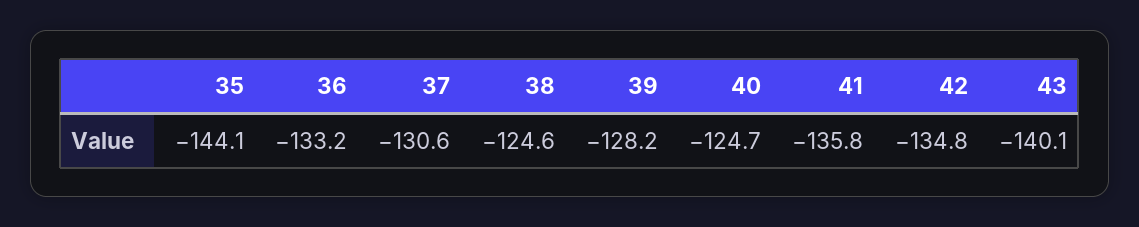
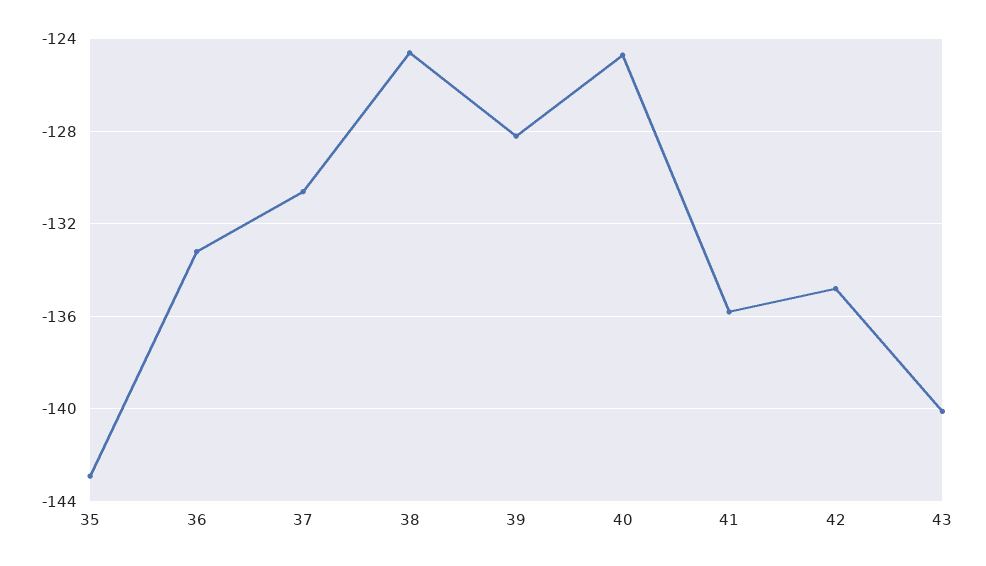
35: -144.1 -> -143

